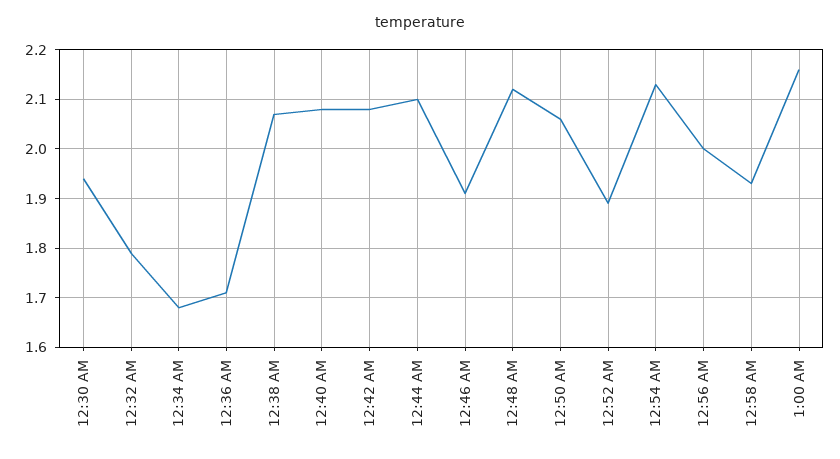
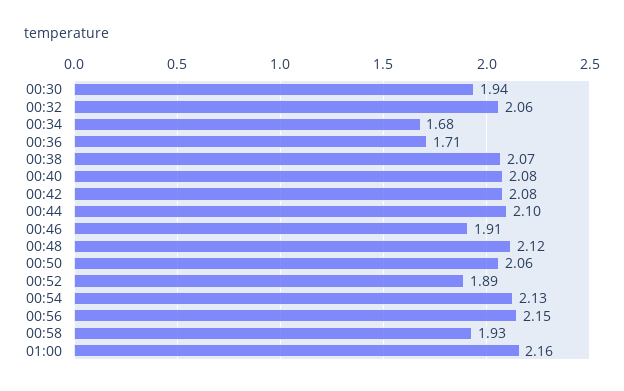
12:32 AM: 1.8 -> 2.06
12:56 AM: 2 -> 2.15

